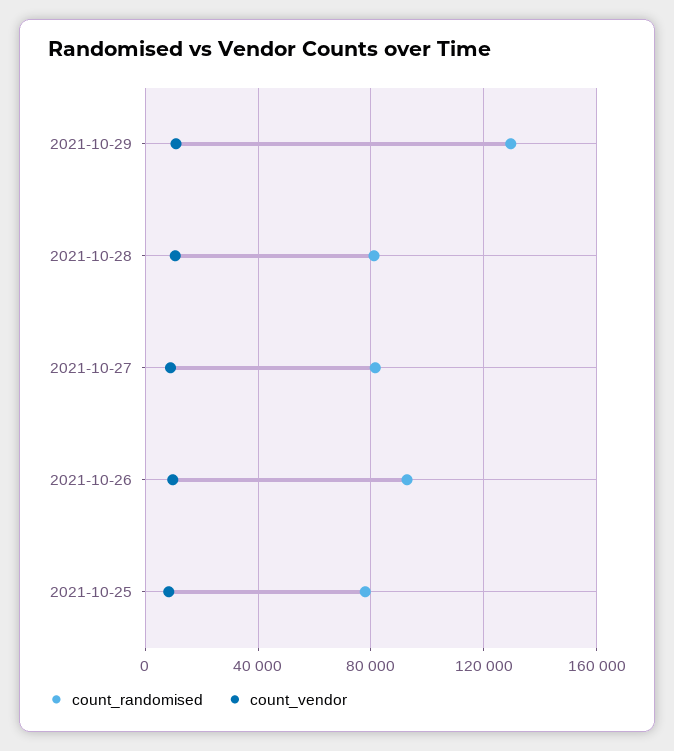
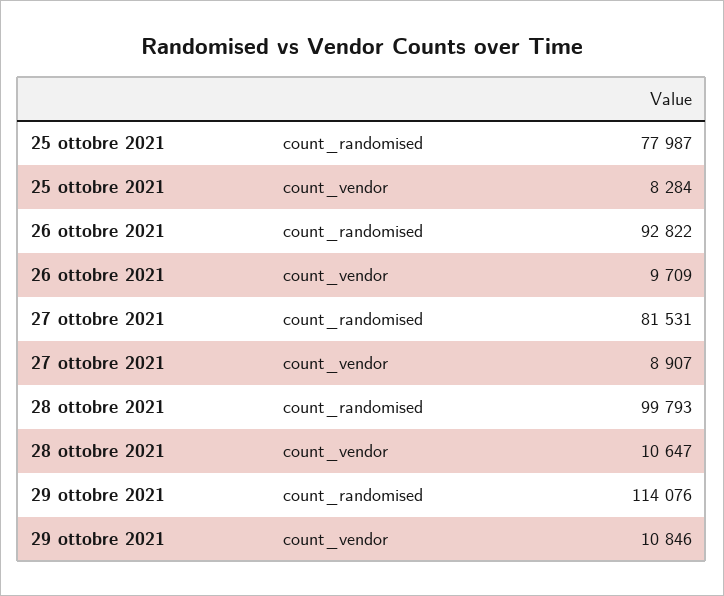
count_randomised, 2021-10-29: 130000 -> 114076
count_randomised, 2021-10-28: 80000 -> 99793

